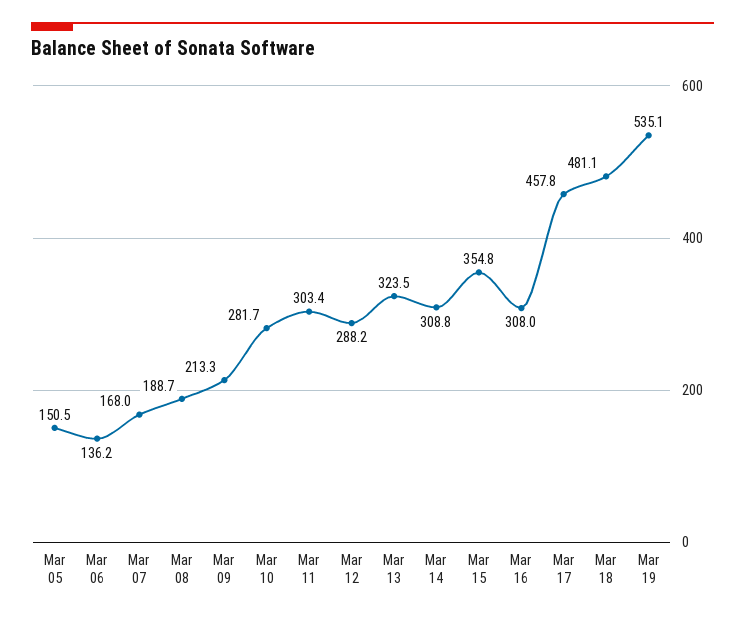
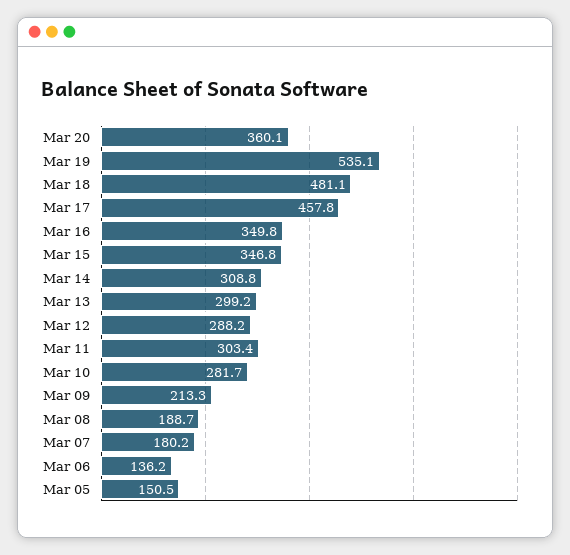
Mar 07: 168 -> 180.2
Mar 13: 323.5 -> 299.2
Mar 15: 354.8 -> 346.8
Mar 16: 308 -> 349.8
Mar 20: none -> 360.1

